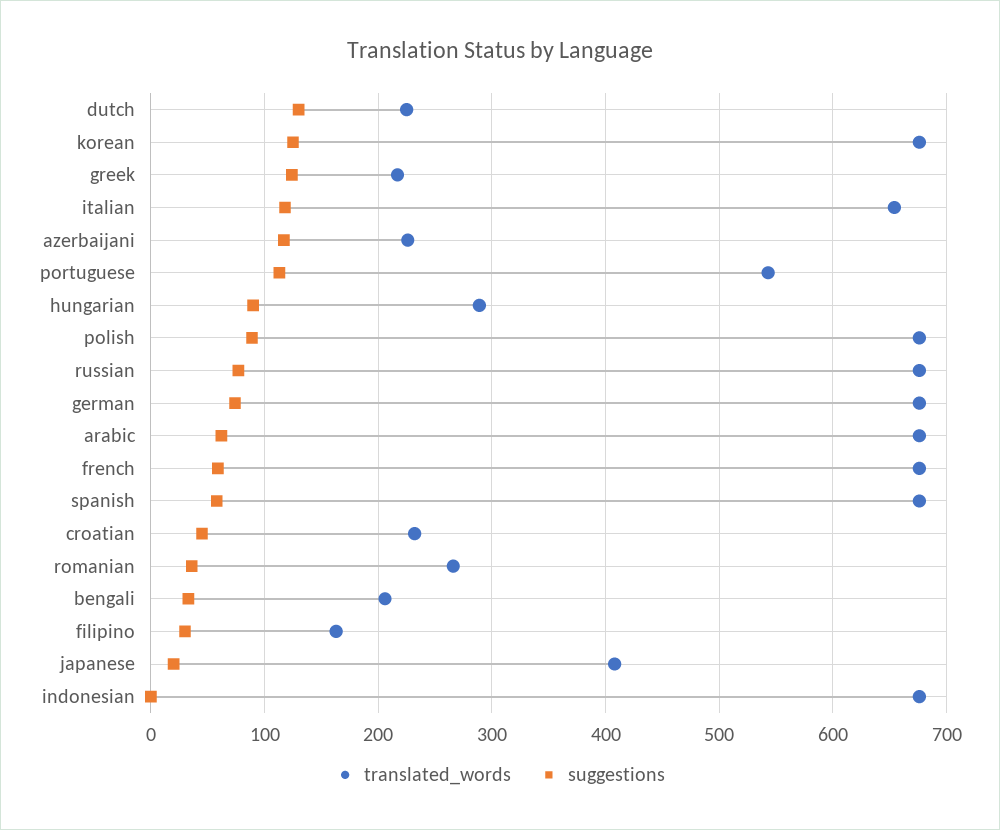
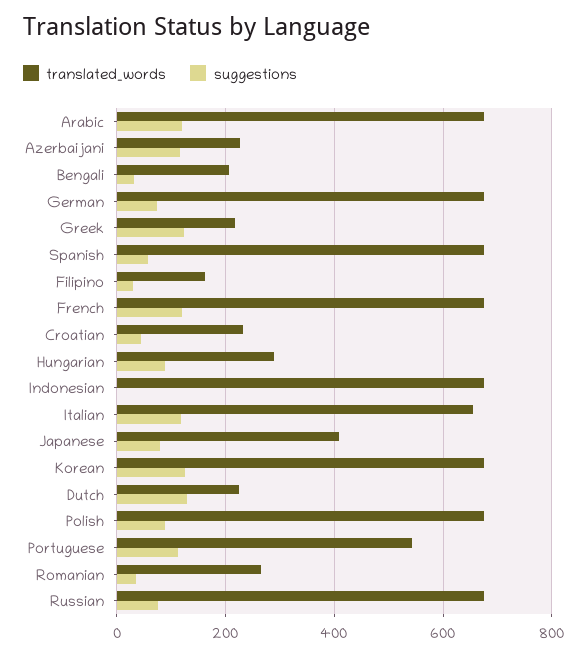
suggestions, arabic: 60 -> 120
suggestions, french: 60 -> 120
suggestions, japanese: 20 -> 80

